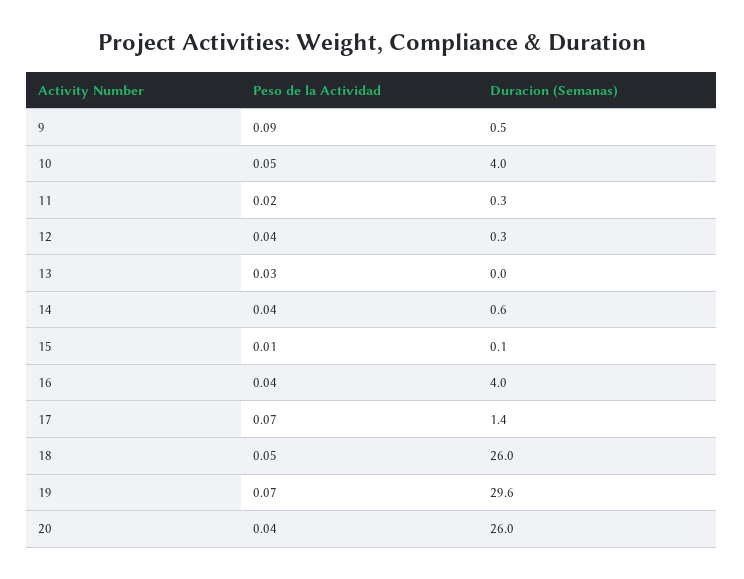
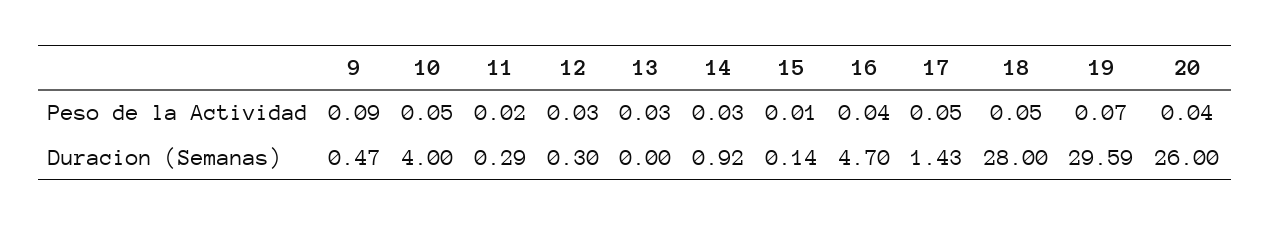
Peso de la Actividad, 12: 0.04 -> 0.03
Peso de la Actividad, 14: 0.04 -> 0.03
Duracion (Semanas), 14: 0.6 -> 0.92
Duracion (Semanas), 16: 4 -> 4.7
Peso de la Actividad, 17: 0.07 -> 0.05
Duracion (Semanas), 18: 26 -> 28

